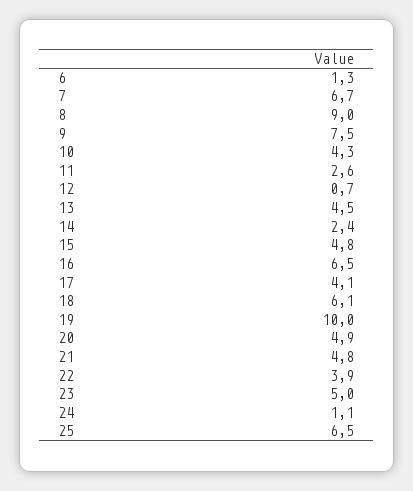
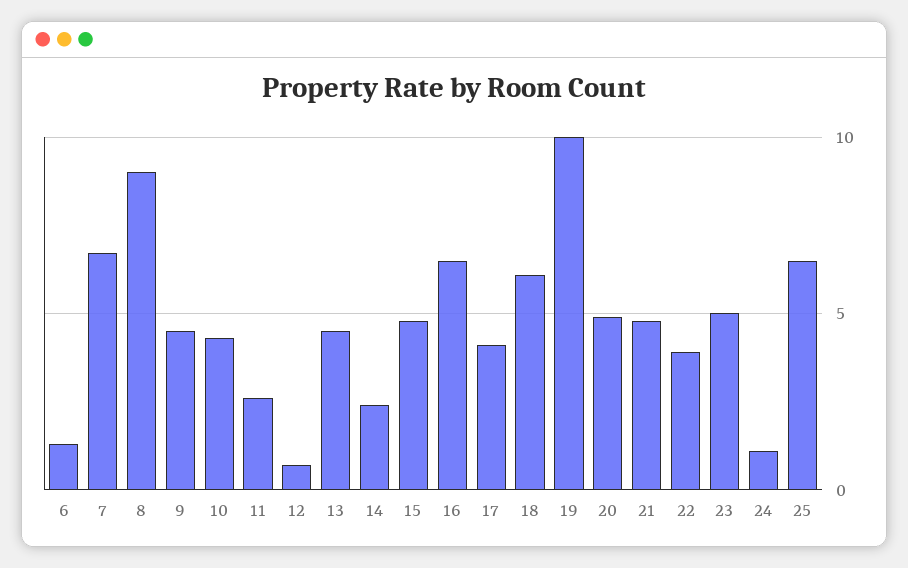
9: 7.5 -> 4.5

